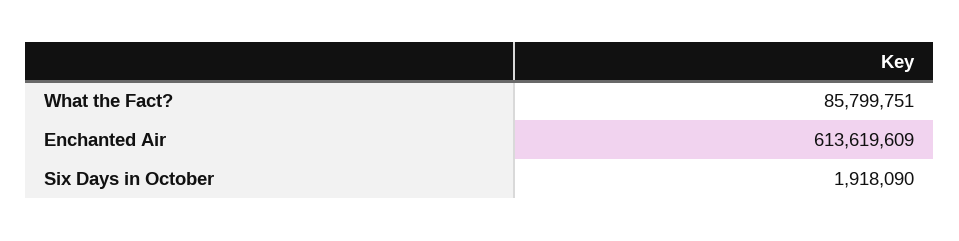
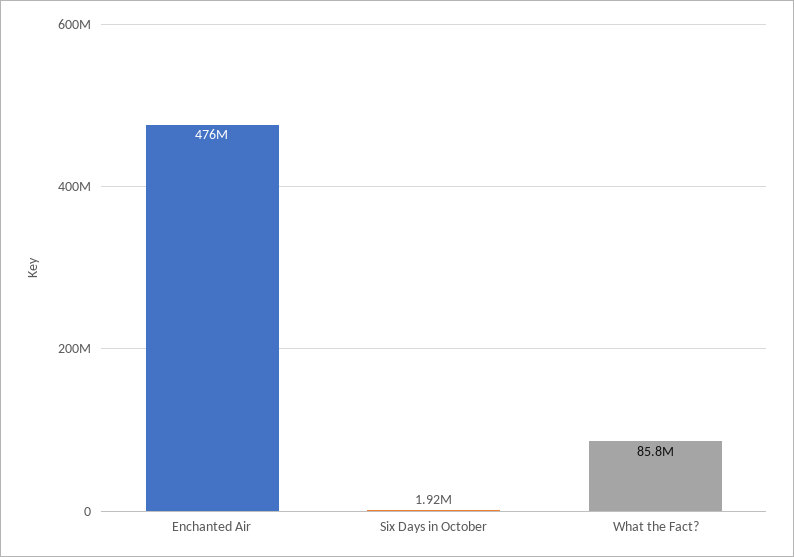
Enchanted Air: 613619609 -> 476000000

